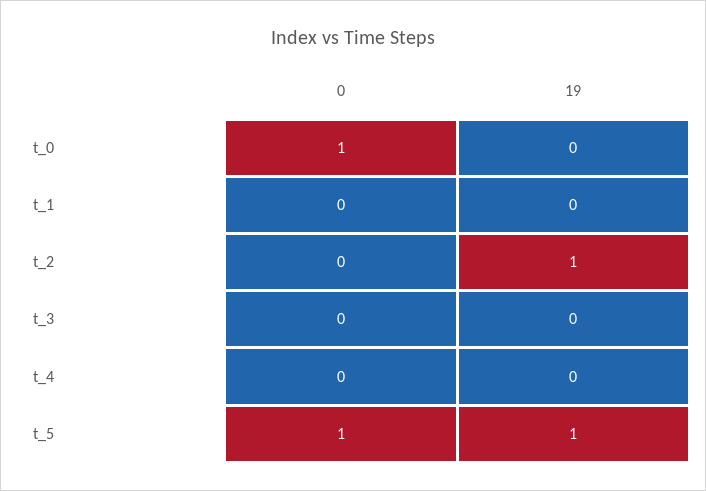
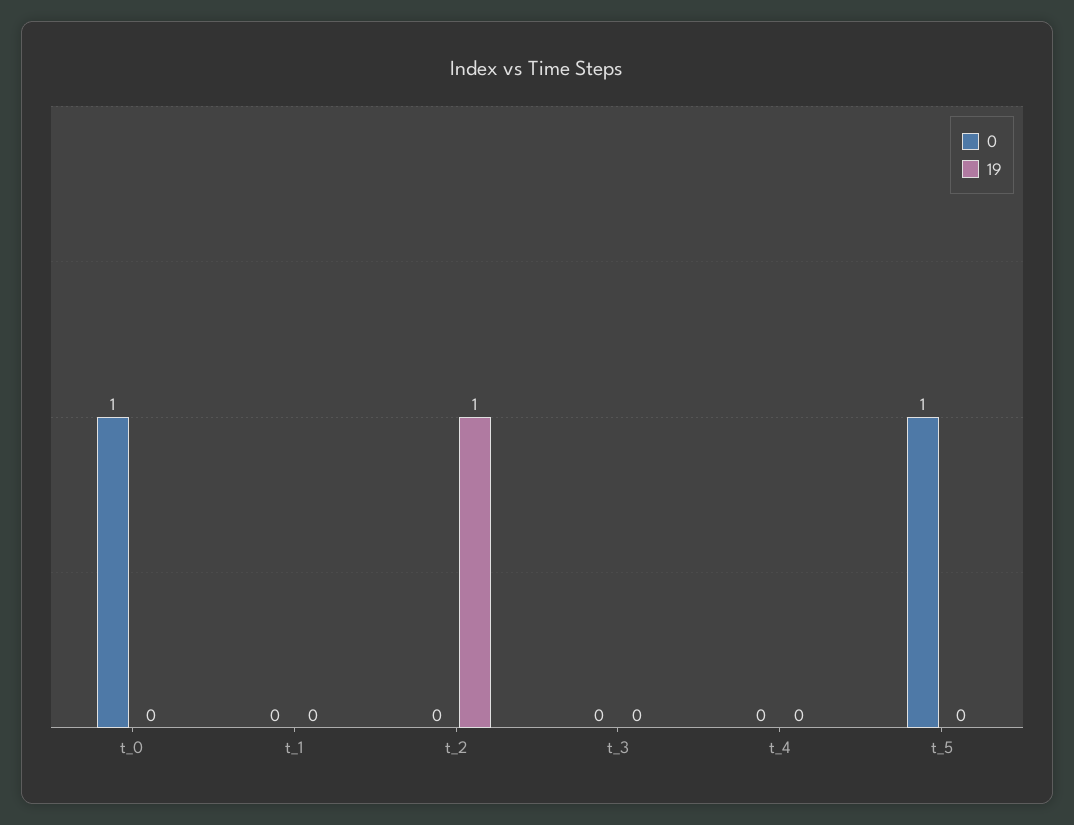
19, t_5: 1 -> 0

